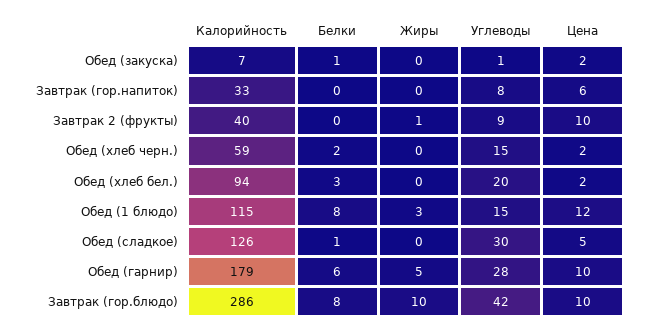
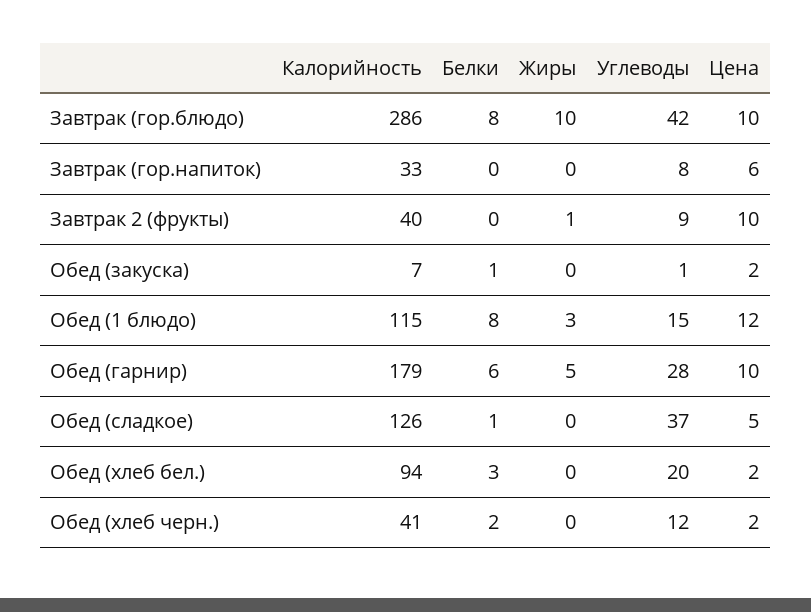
Калорийность, Обед (хлеб черн.): 59 -> 41
Углеводы, Обед (хлеб черн.): 15 -> 12
Углеводы, Обед (сладкое): 30 -> 37

